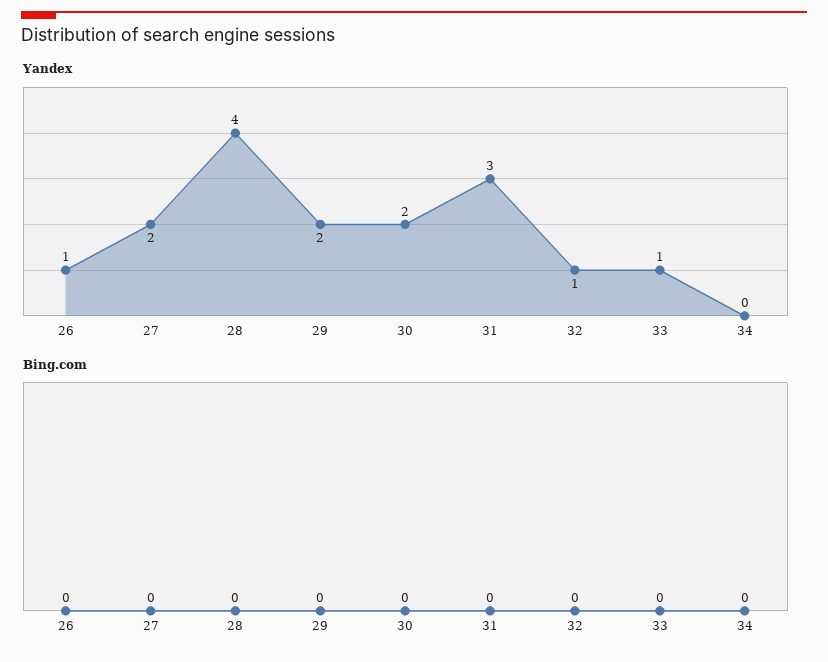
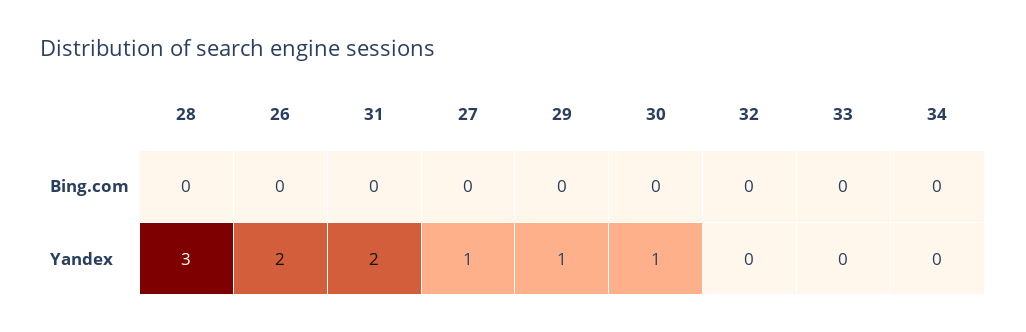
Yandex, 26: 1 -> 2
Yandex, 27: 2 -> 1
Yandex, 28: 4 -> 3
Yandex, 29: 2 -> 1
Yandex, 30: 2 -> 1
Yandex, 31: 3 -> 2
Yandex, 32: 1 -> 0
Yandex, 33: 1 -> 0

